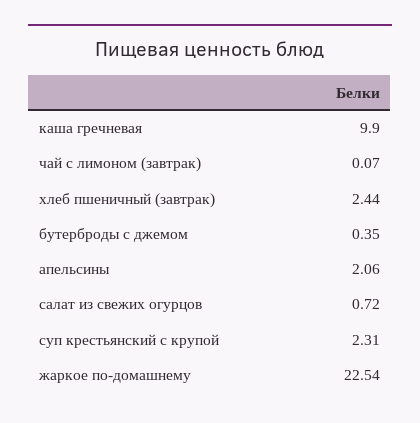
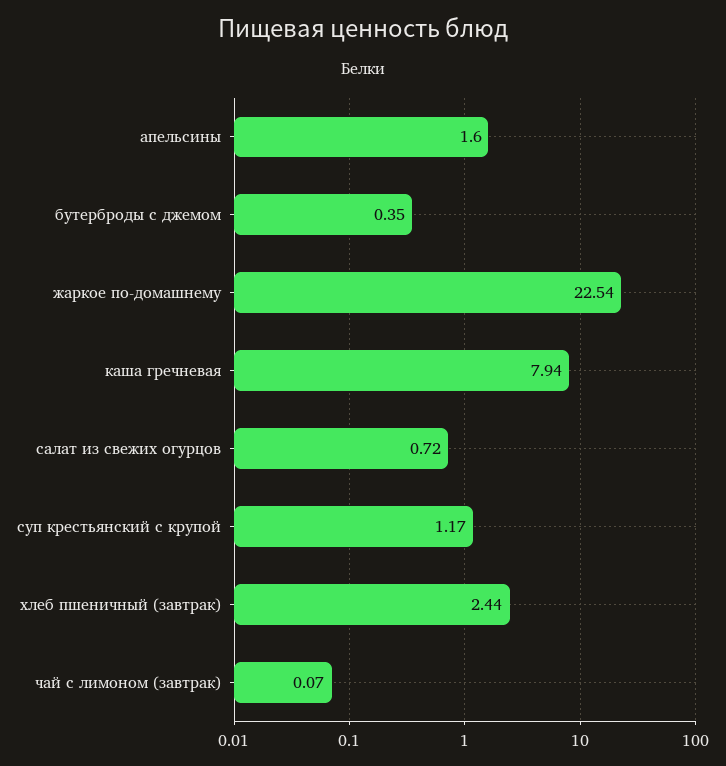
каша гречневая: 9.9 -> 7.94
апельсины: 2.06 -> 1.6
суп крестьянский с крупой: 2.31 -> 1.17

